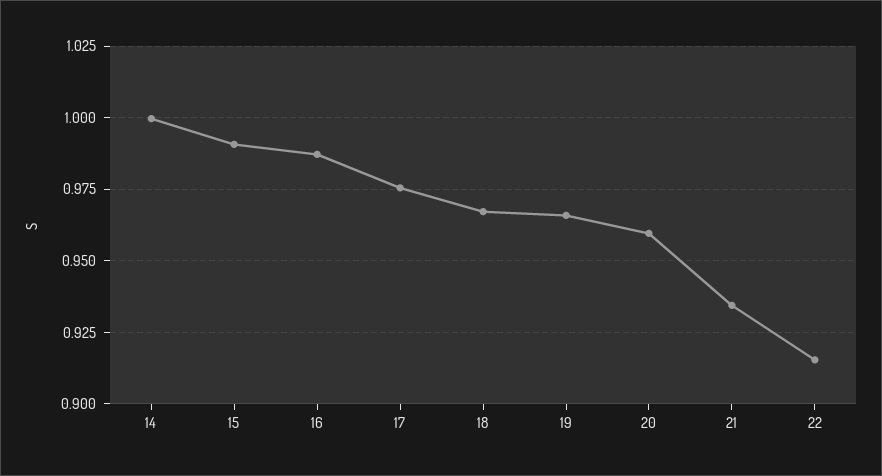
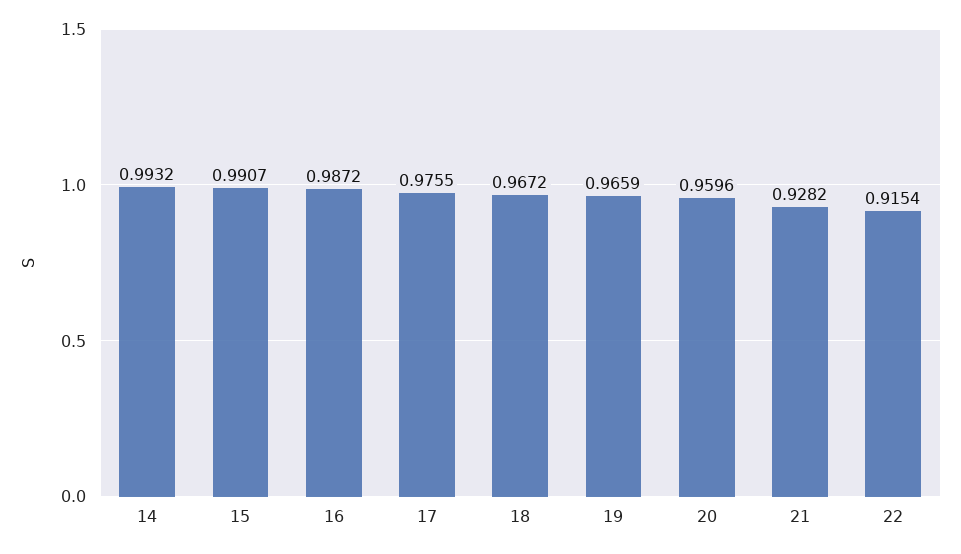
14: 1 -> 0.9932
21: 0.935 -> 0.9282

